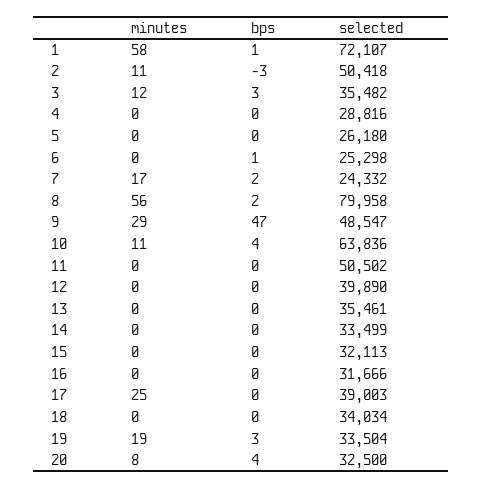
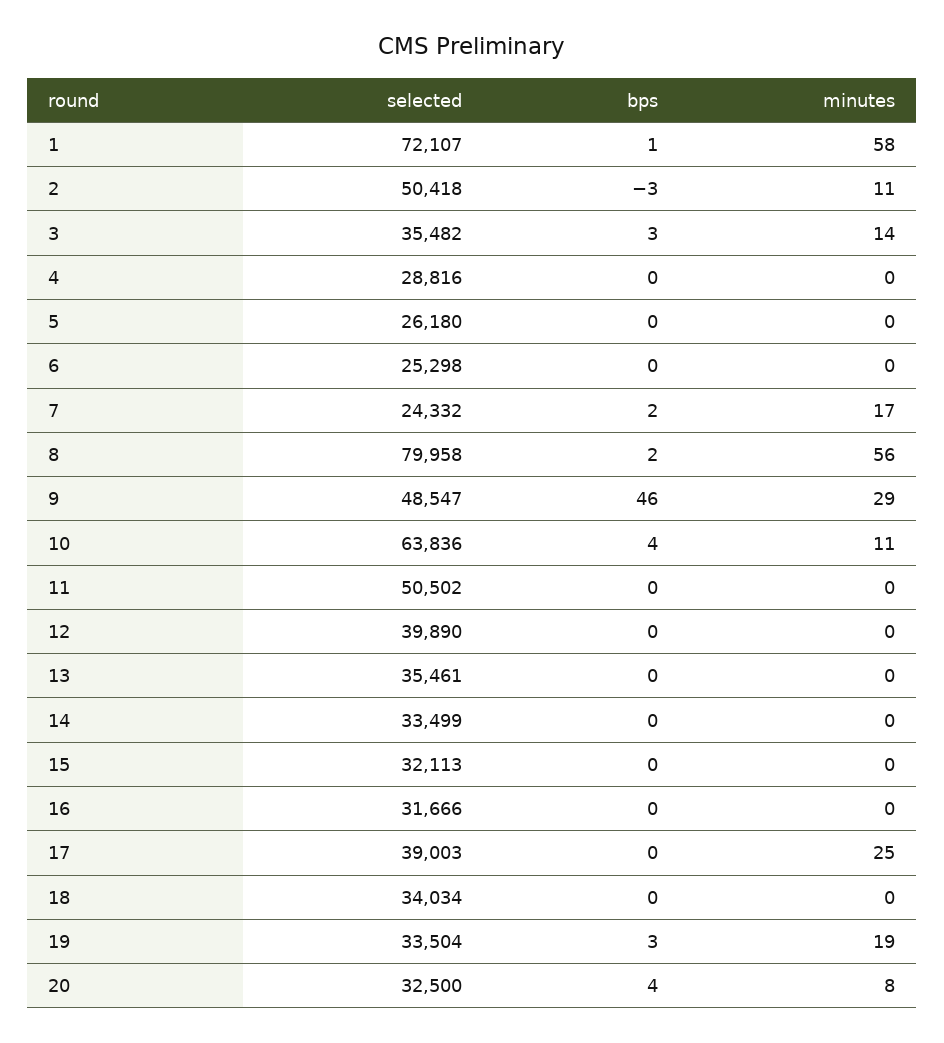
minutes, 3: 12 -> 14
bps, 6: 1 -> 0
bps, 9: 47 -> 46

